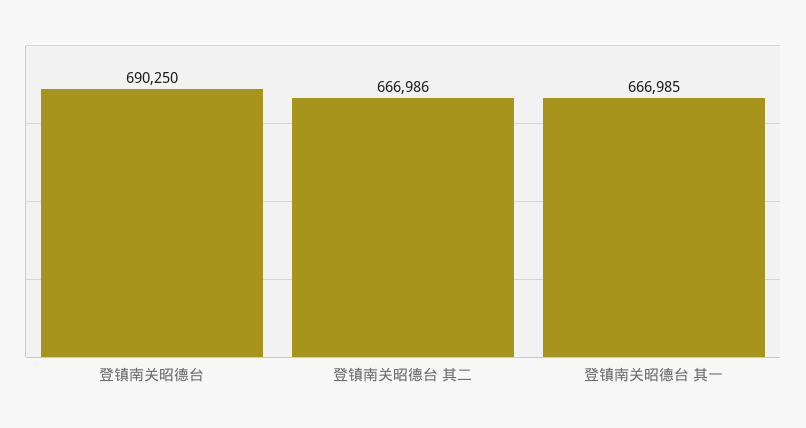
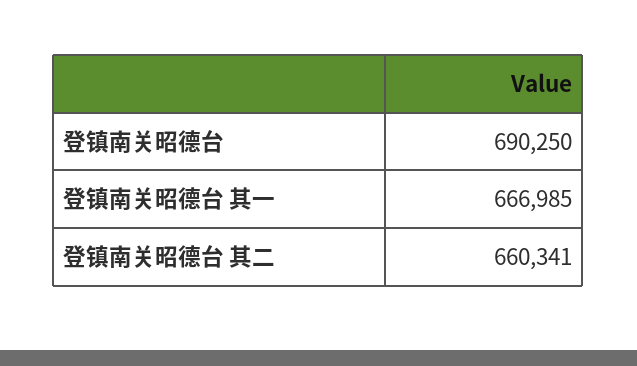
登镇南关昭德台 其二: 666986 -> 660341

